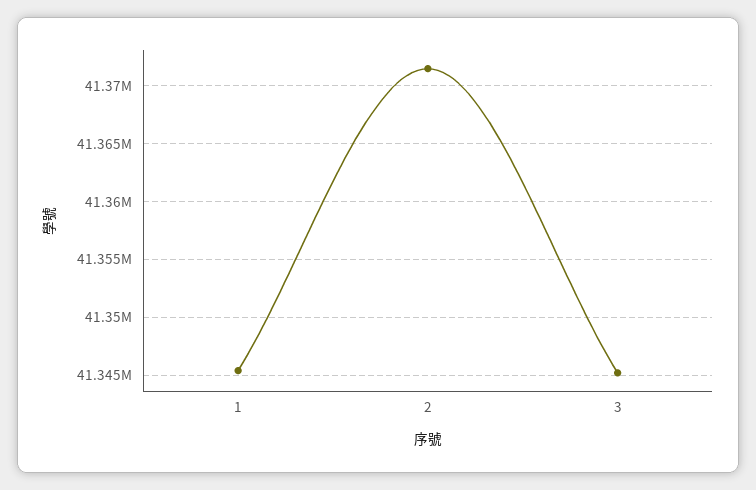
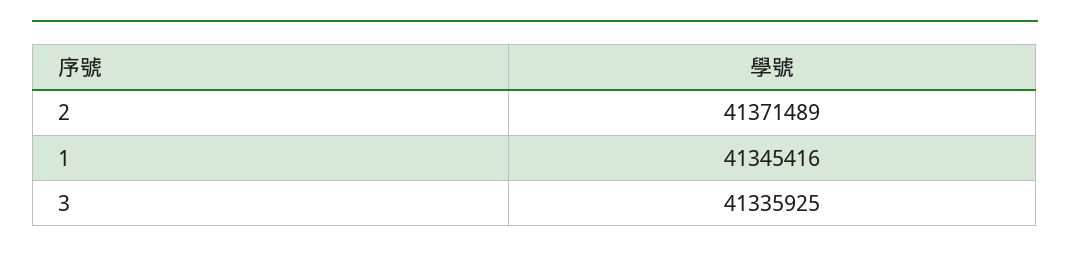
3: 41345000 -> 41335925

